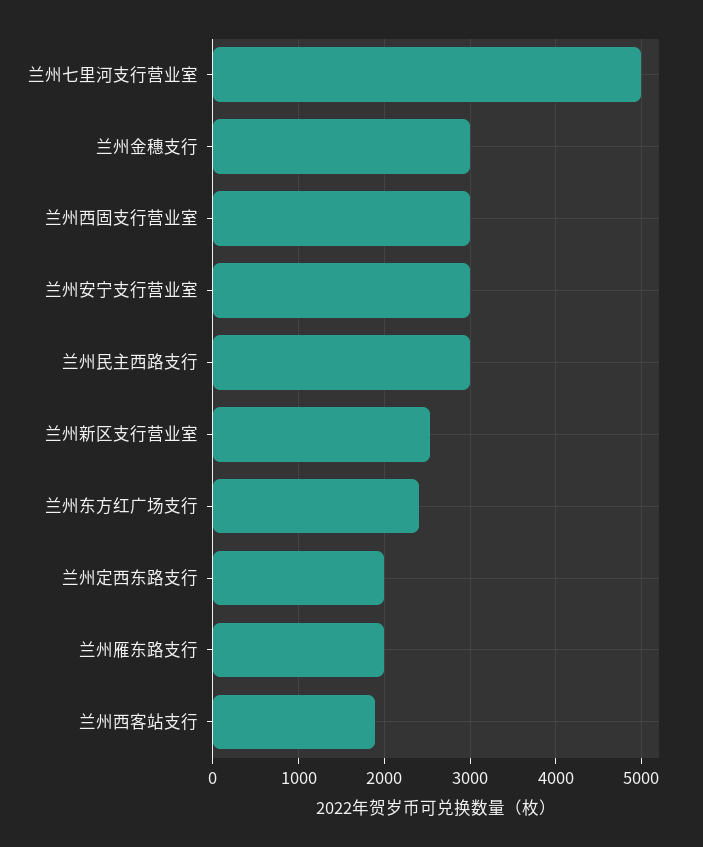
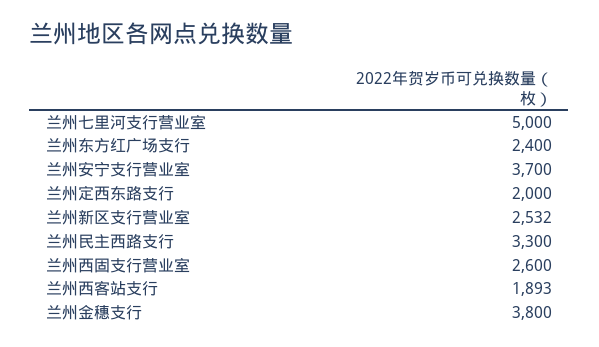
兰州金穗支行: 3000 -> 3800
兰州西固支行营业室: 3000 -> 2600
兰州安宁支行营业室: 3000 -> 3700
兰州民主西路支行: 3000 -> 3300
兰州雁东路支行: 2000 -> none

